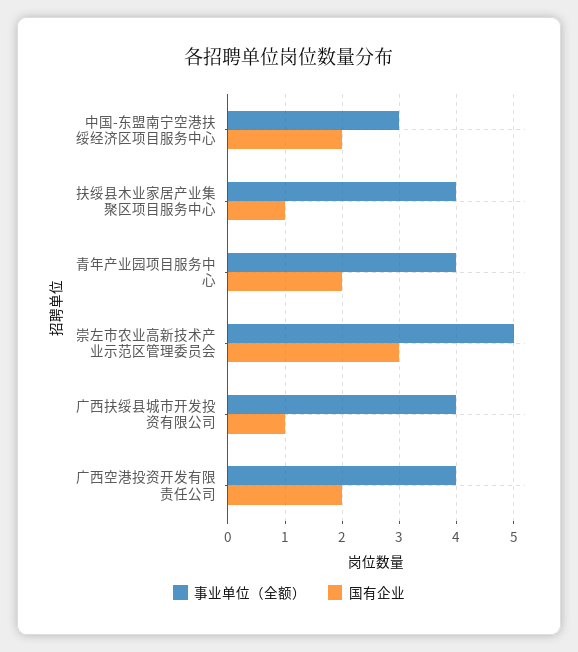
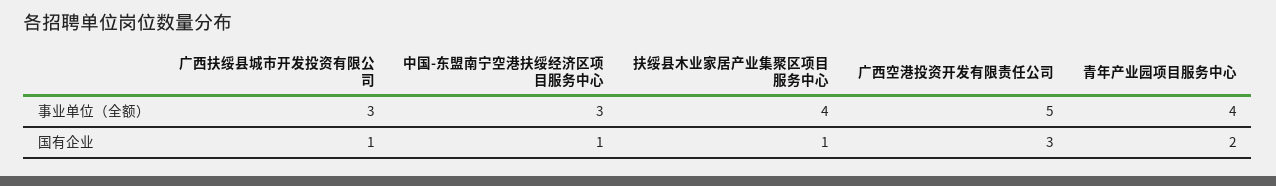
国有企业, 中国-东盟南宁空港扶绥经济区项目服务中心: 2 -> 1
事业单位（全额）, 崇左市农业高新技术产业示范区管理委员会: 5 -> none
国有企业, 崇左市农业高新技术产业示范区管理委员会: 3 -> none
事业单位（全额）, 广西扶绥县城市开发投资有限公司: 4 -> 3
事业单位（全额）, 广西空港投资开发有限责任公司: 4 -> 5
国有企业, 广西空港投资开发有限责任公司: 2 -> 3

